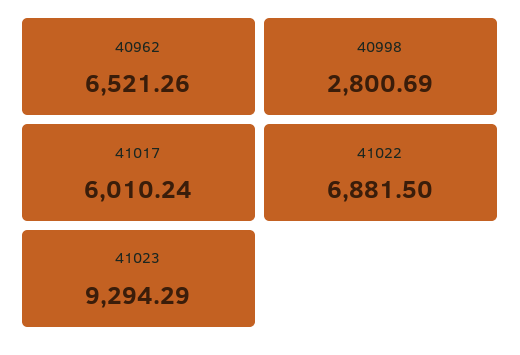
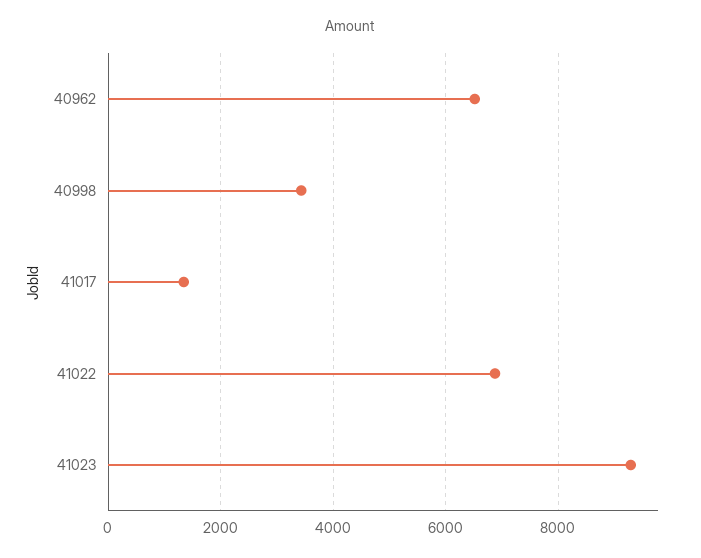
40998: 2800.69 -> 3400
41017: 6010.24 -> 1400

